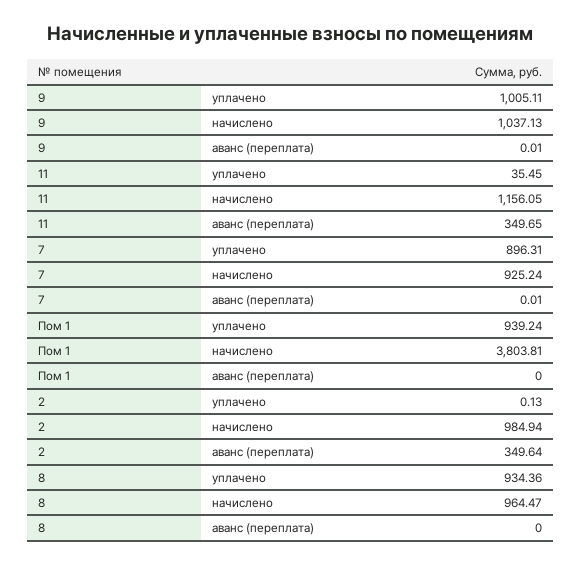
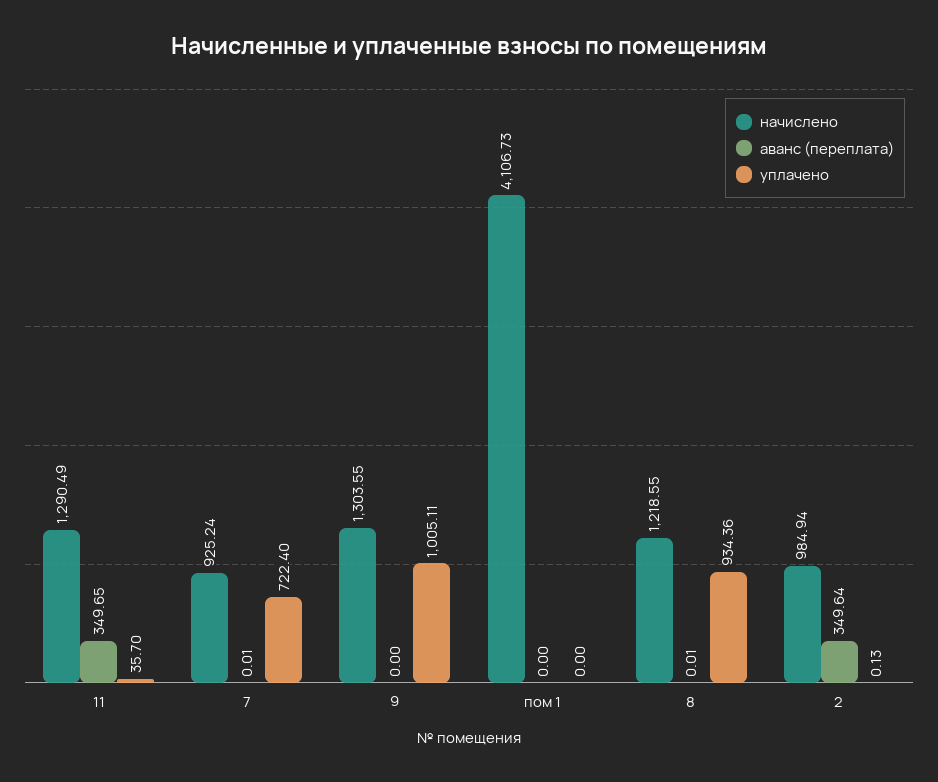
начислено, 9: 1037.13 -> 1303.55
аванс (переплата), 9: 0.01 -> 0
уплачено, 11: 35.45 -> 35.7
начислено, 11: 1156.05 -> 1290.49
уплачено, 7: 896.31 -> 722.4
уплачено, Пом 1: 939.24 -> 0
начислено, Пом 1: 3803.81 -> 4106.73
начислено, 8: 964.47 -> 1218.55
аванс (переплата), 8: 0 -> 0.01

